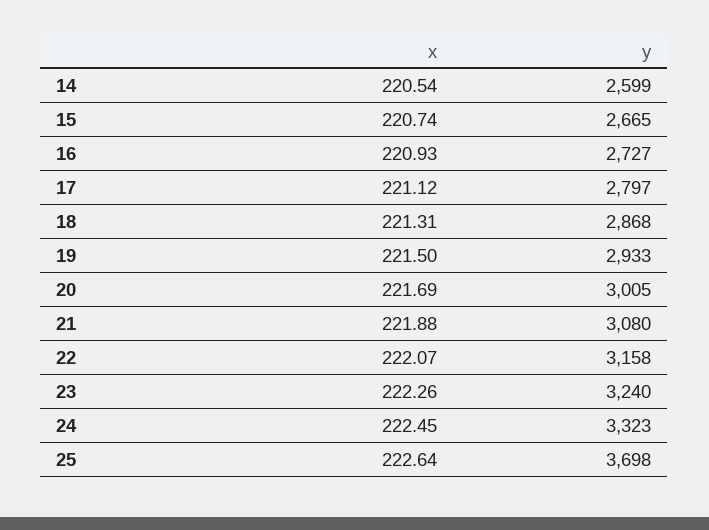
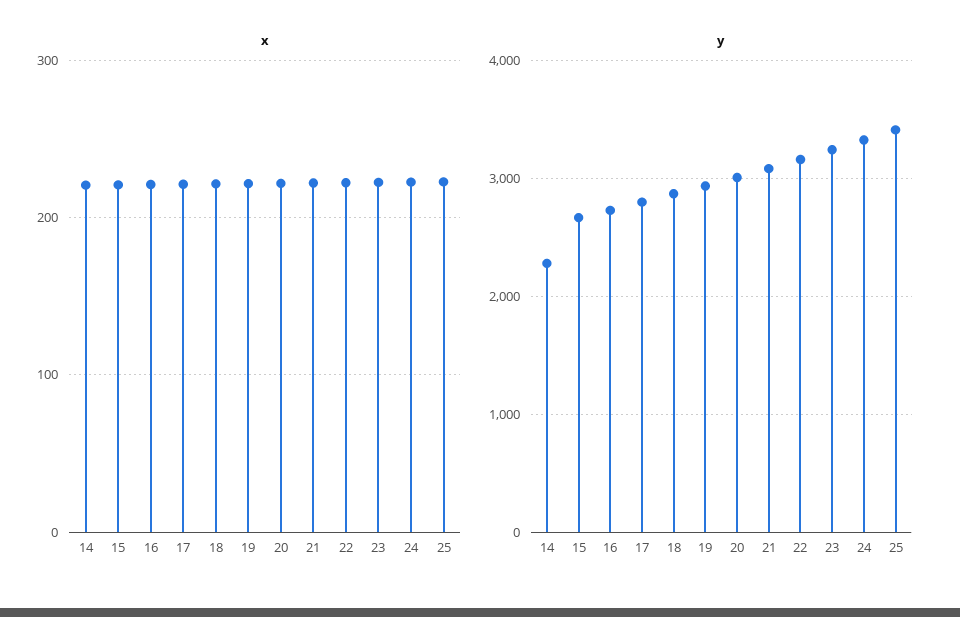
y, 14: 2599 -> 2300
y, 25: 3698 -> 3400

